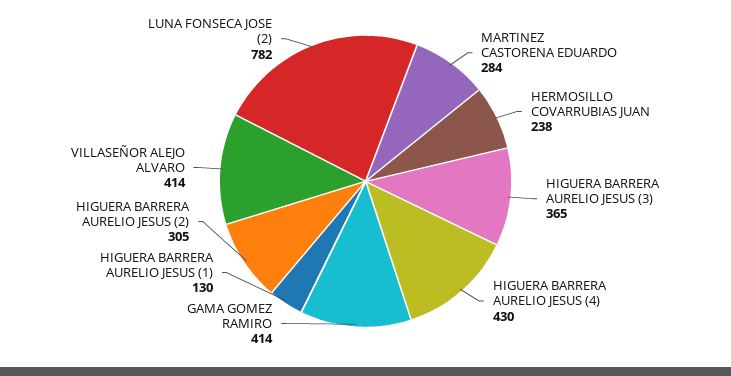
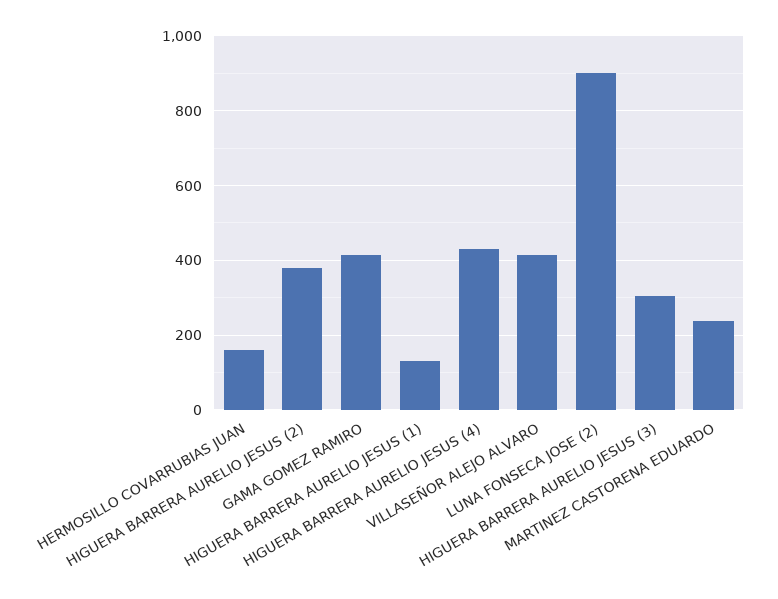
MARTINEZ CASTORENA EDUARDO: 284 -> 240
HERMOSILLO COVARRUBIAS JUAN: 238 -> 160
HIGUERA BARRERA AURELIO JESUS (3): 365 -> 300
HIGUERA BARRERA AURELIO JESUS (2): 305 -> 380
LUNA FONSECA JOSE (2): 782 -> 900

